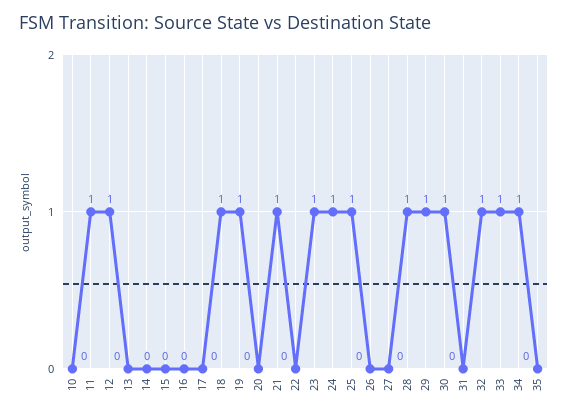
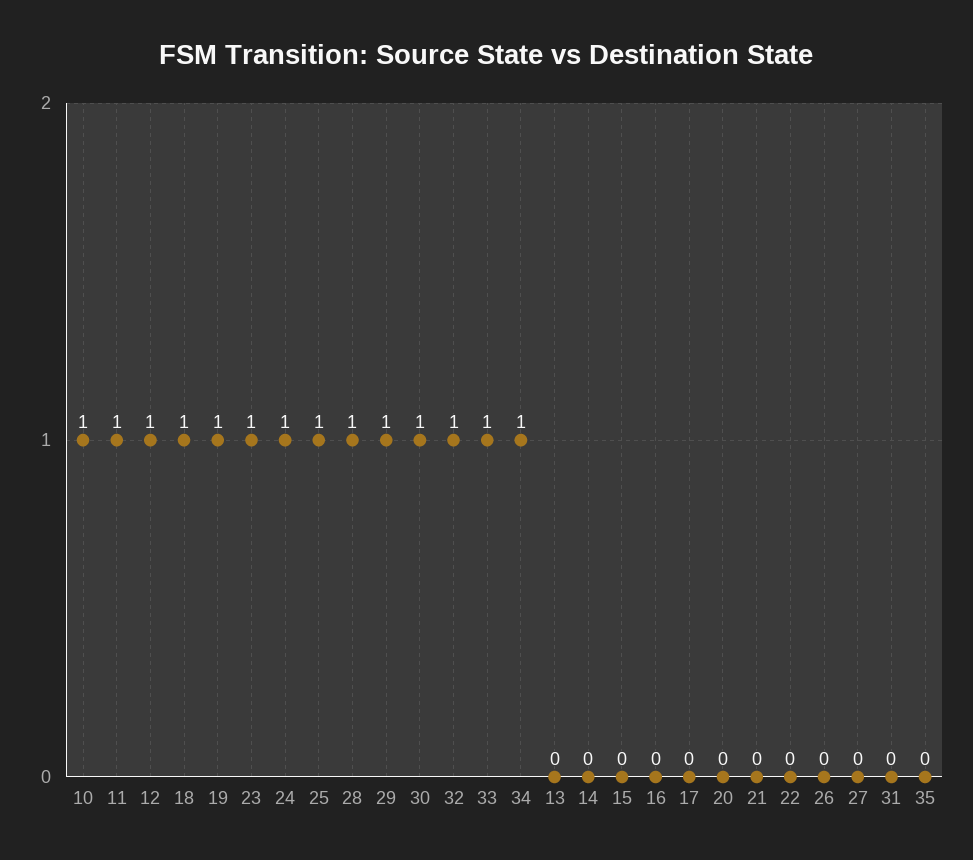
10: 0 -> 1
21: 1 -> 0

